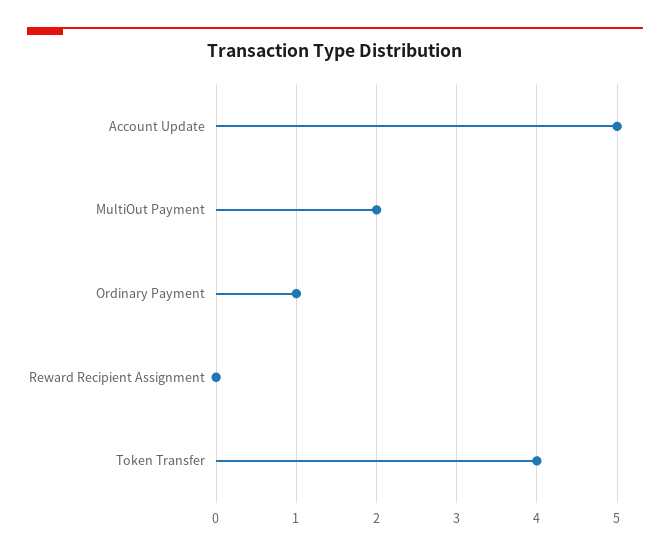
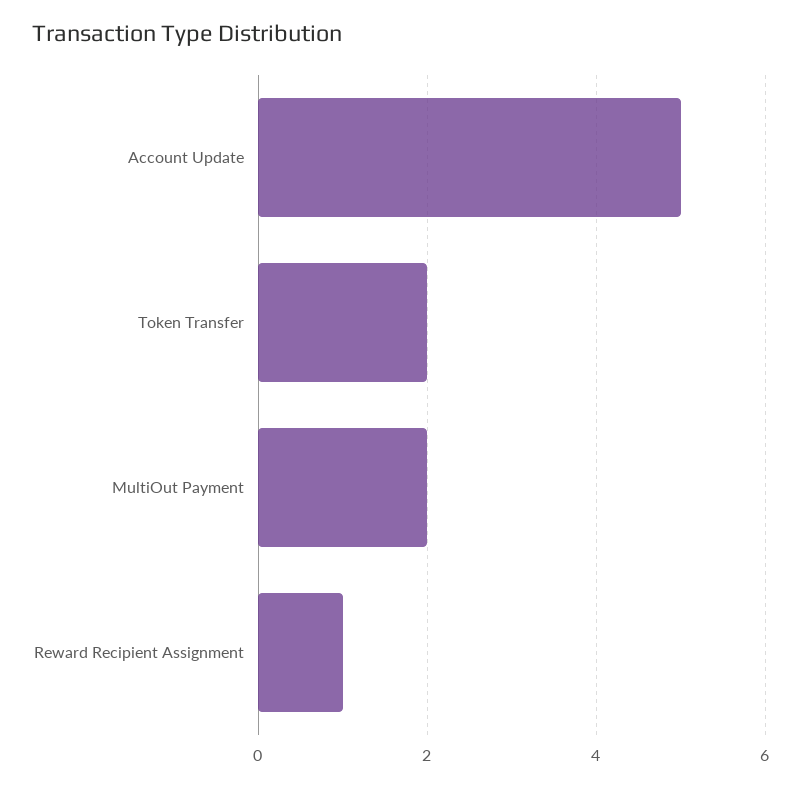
Ordinary Payment: 1 -> none
Reward Recipient Assignment: 0 -> 1
Token Transfer: 4 -> 2

